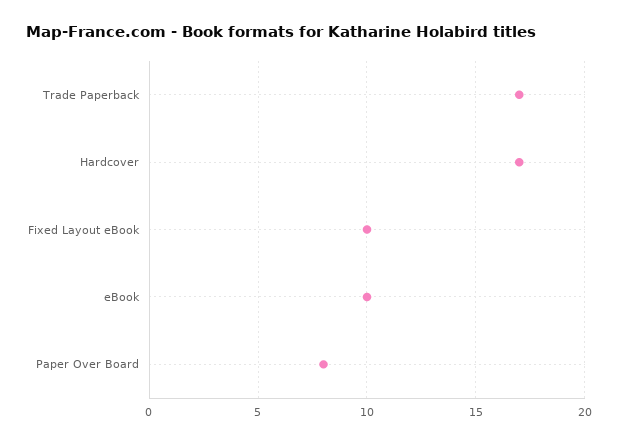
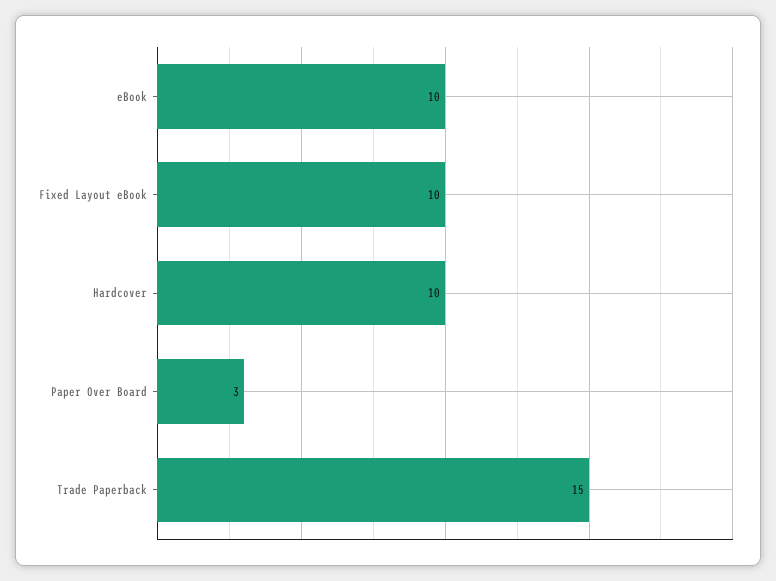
Trade Paperback: 17 -> 15
Hardcover: 17 -> 10
Paper Over Board: 8 -> 3

